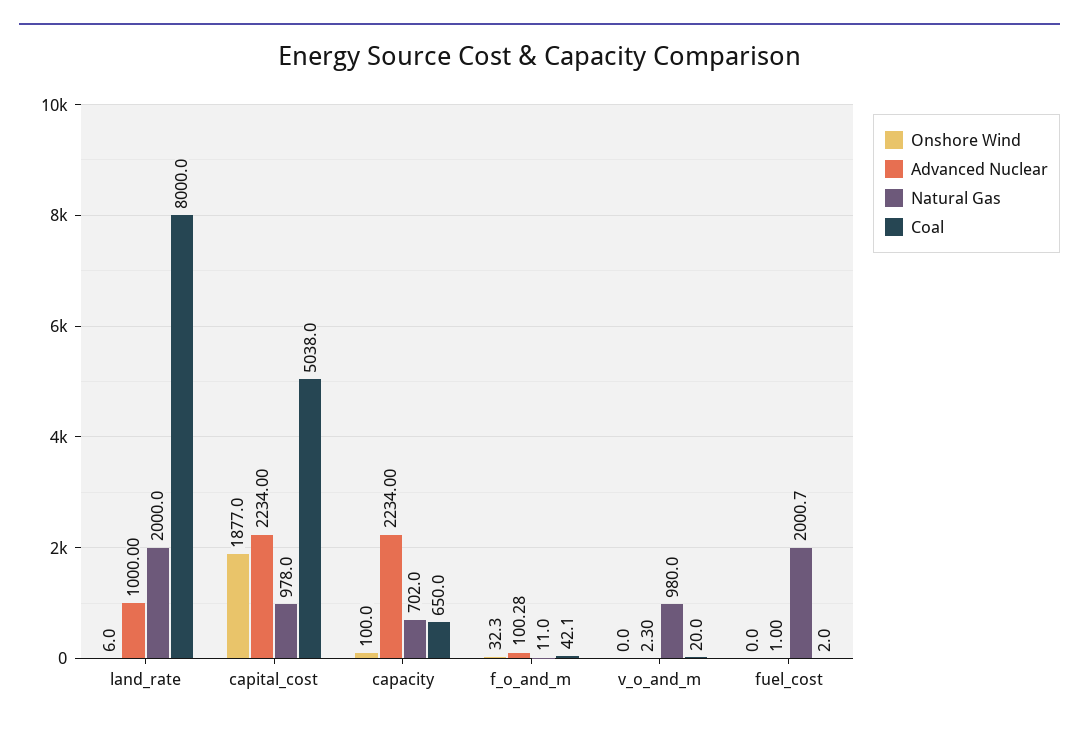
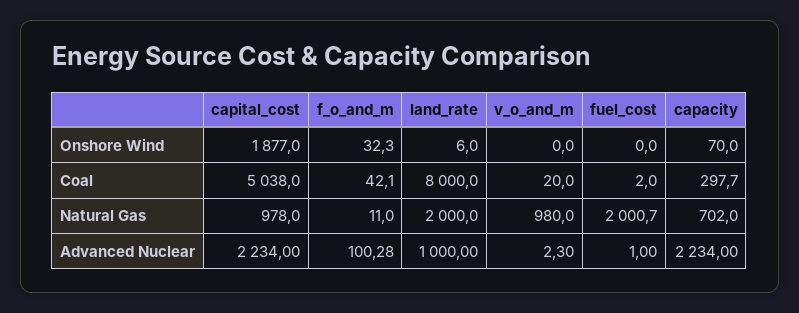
Onshore Wind, capacity: 100 -> 70
Coal, capacity: 650 -> 297.7

